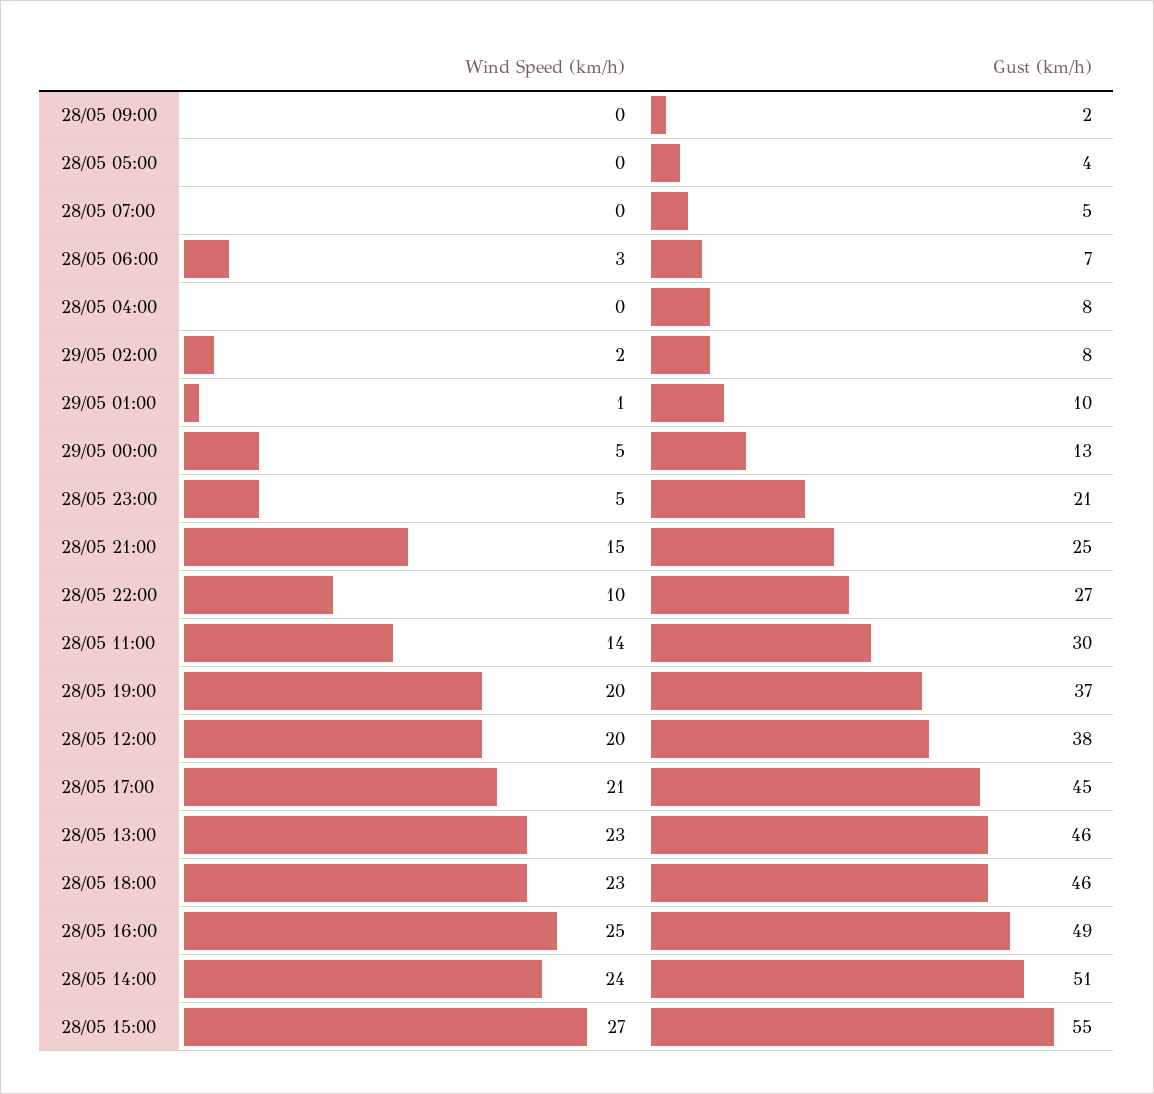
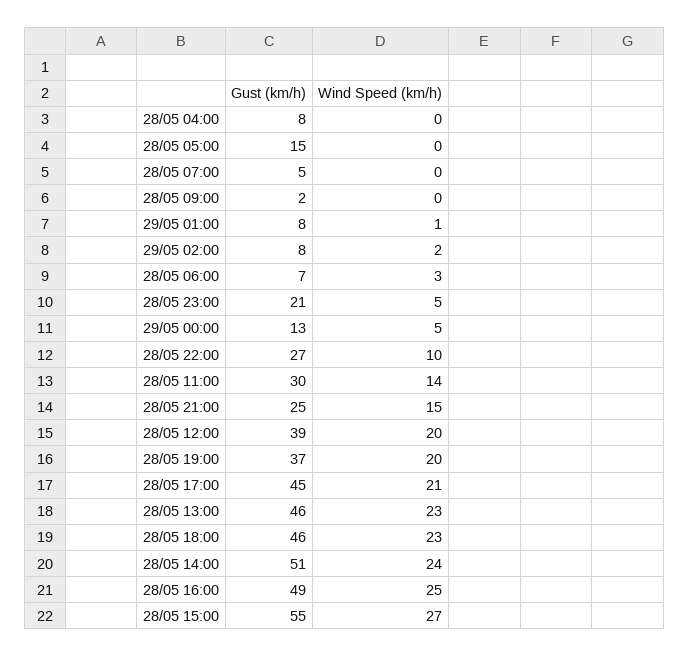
Gust (km/h), 28/05 05:00: 4 -> 15
Gust (km/h), 29/05 01:00: 10 -> 8
Gust (km/h), 28/05 12:00: 38 -> 39

